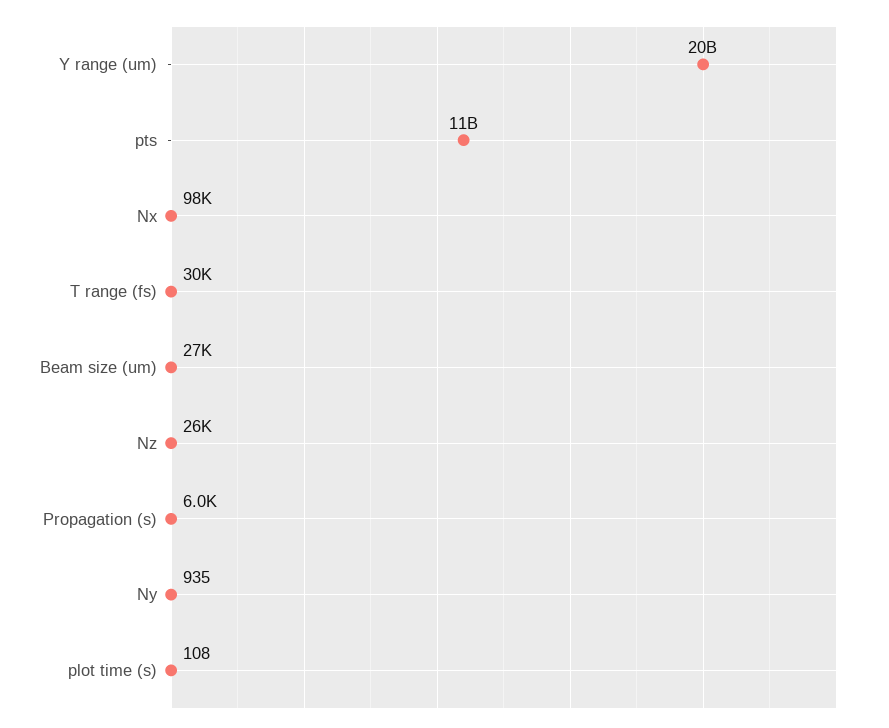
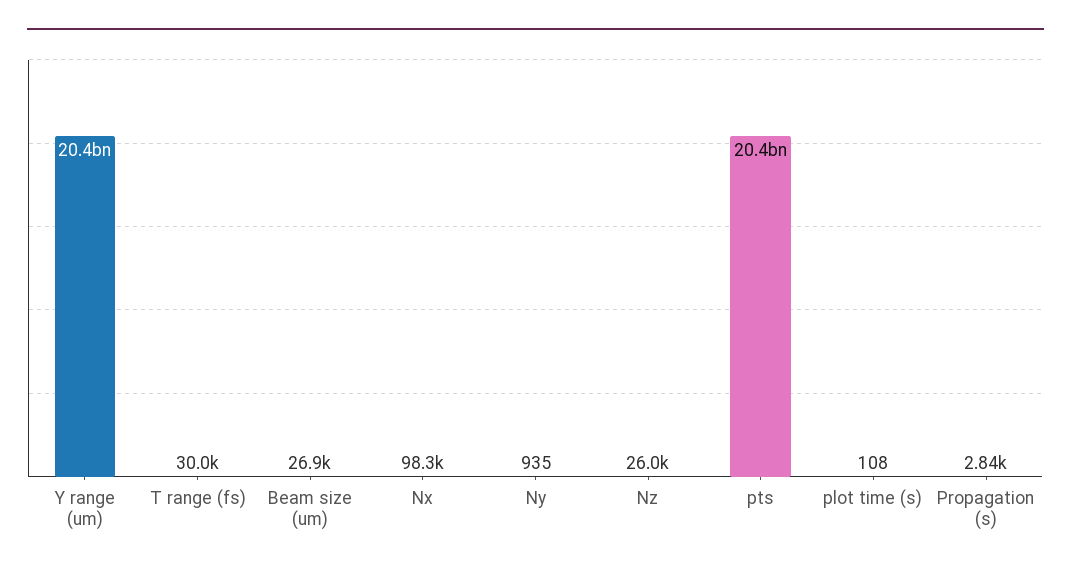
pts: 11000000000 -> 20400000000
Propagation (s): 6000 -> 2840

